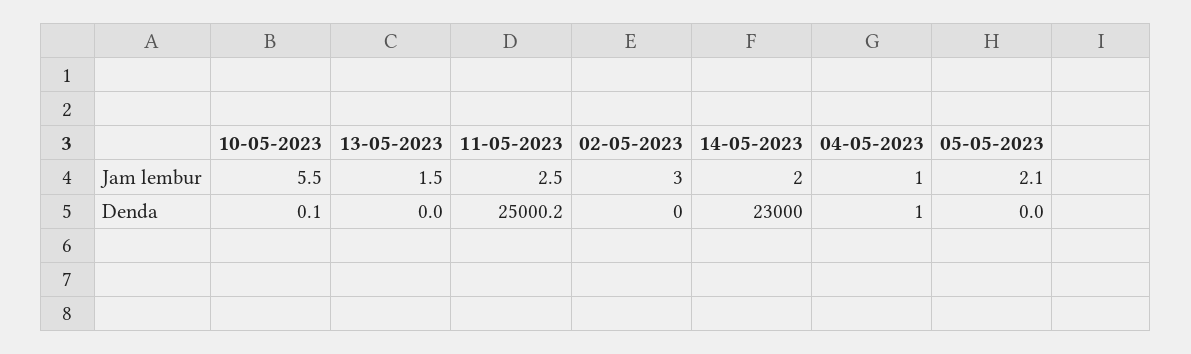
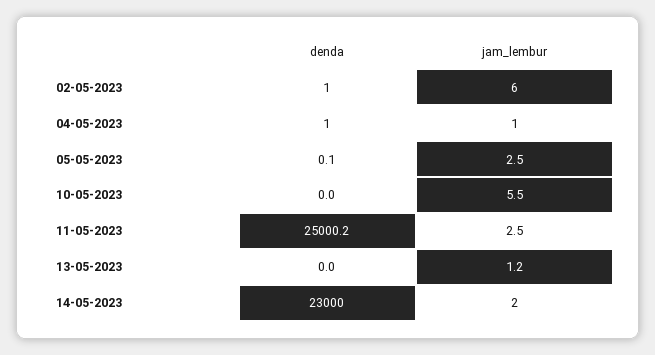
13-05-2023, Jam lembur: 1.5 -> 1.2
02-05-2023, Jam lembur: 3 -> 6
05-05-2023, Jam lembur: 2.1 -> 2.5
10-05-2023, Denda: 0.1 -> 0
02-05-2023, Denda: 0 -> 1
05-05-2023, Denda: 0 -> 0.1

